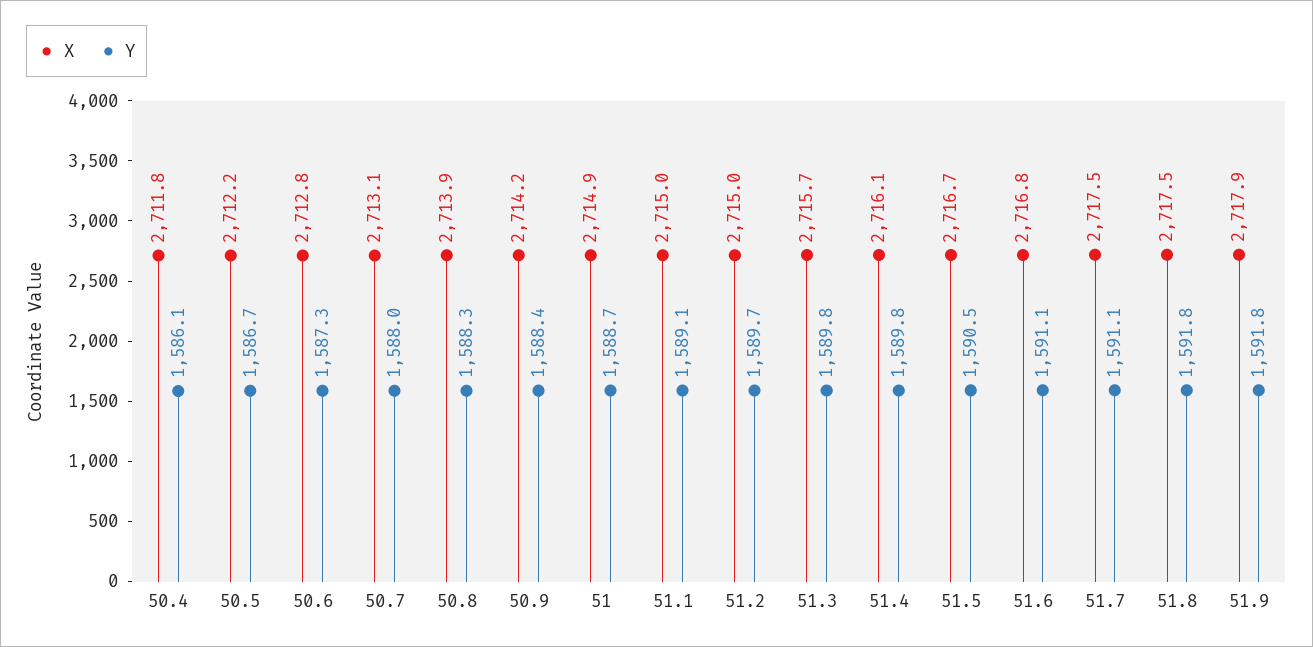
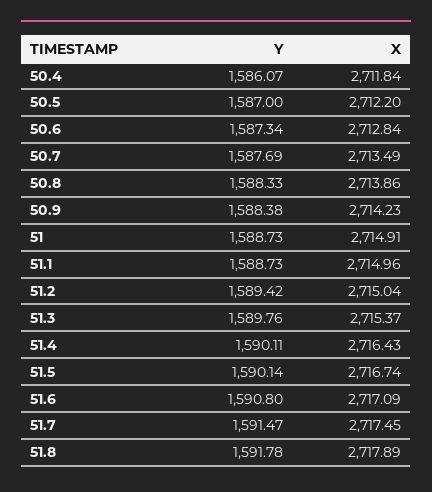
Y, 50.5: 1586.7 -> 1587
X, 50.7: 2713.1 -> 2713.49
Y, 50.7: 1588 -> 1587.69
Y, 51.1: 1589.1 -> 1588.73
Y, 51.2: 1589.7 -> 1589.42
X, 51.3: 2715.7 -> 2715.37
X, 51.4: 2716.1 -> 2716.43
Y, 51.4: 1589.8 -> 1590.11
Y, 51.5: 1590.5 -> 1590.14
X, 51.6: 2716.8 -> 2717.09
Y, 51.6: 1591.1 -> 1590.8
Y, 51.7: 1591.1 -> 1591.47
X, 51.8: 2717.5 -> 2717.89
X, 51.9: 2717.9 -> none
Y, 51.9: 1591.8 -> none

